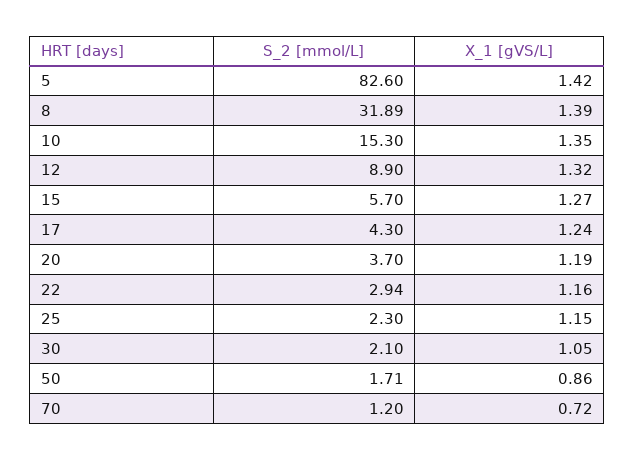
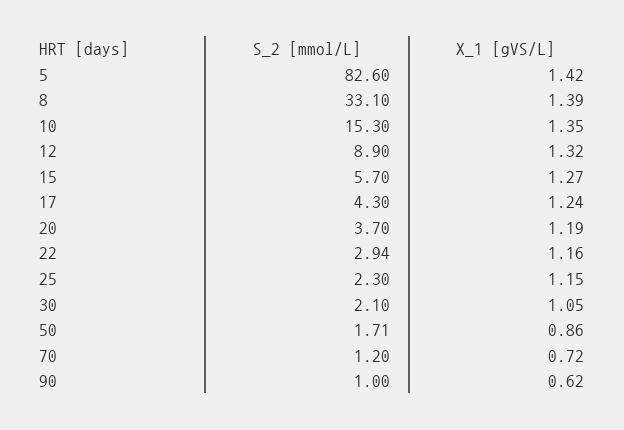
S_2 [mmol/L], 8: 31.89 -> 33.1
S_2 [mmol/L], 90: none -> 1
X_1 [gVS/L], 90: none -> 0.62

